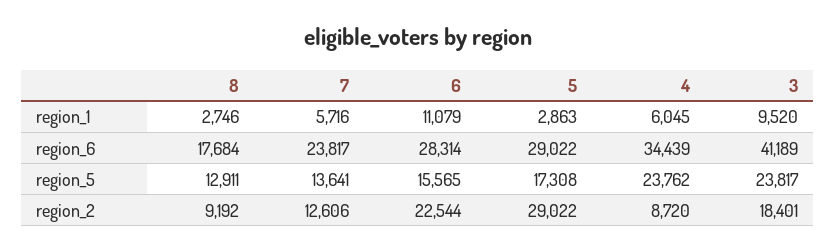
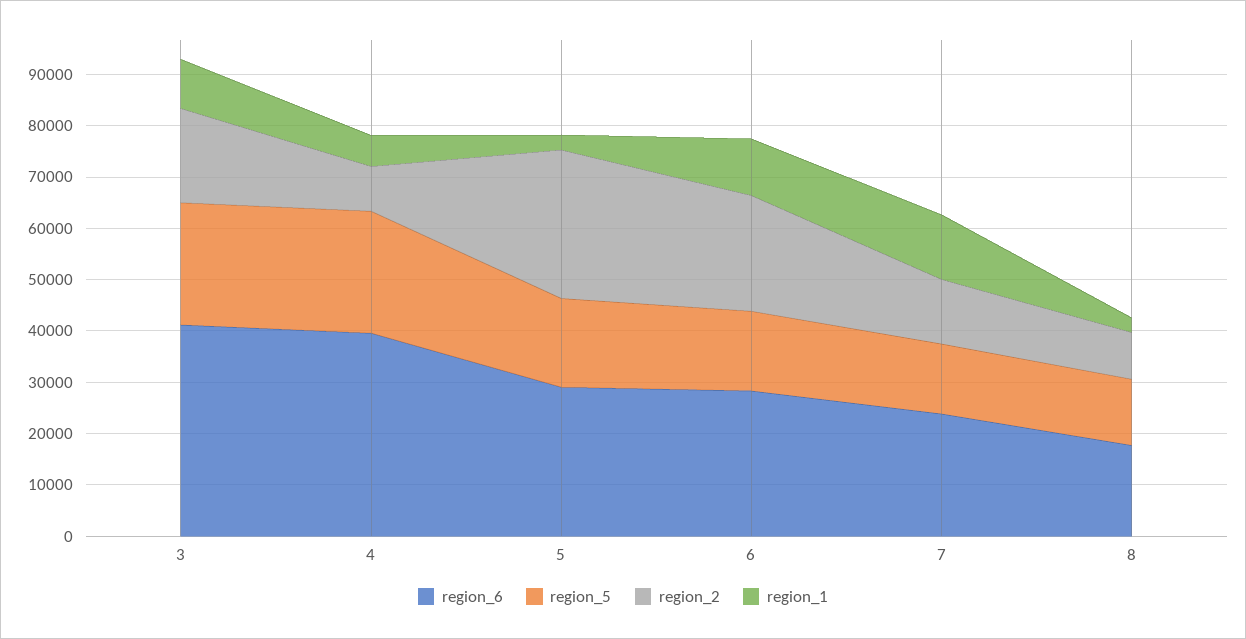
region_1, 7: 5716 -> 12000
region_6, 4: 34439 -> 40000

